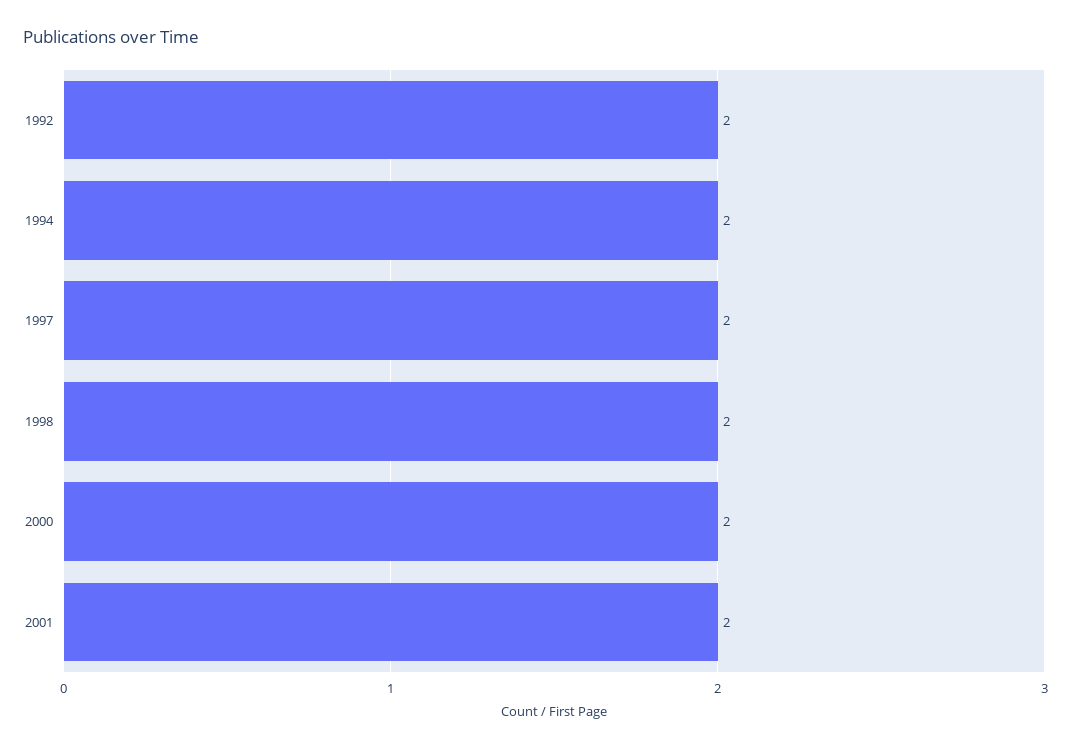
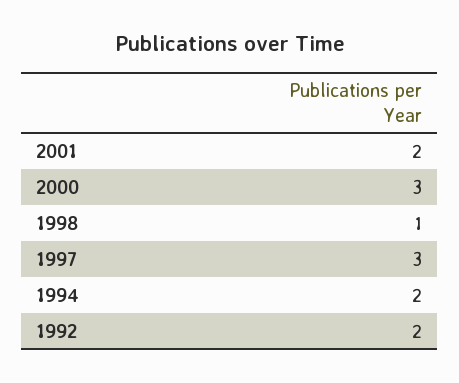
1997: 2 -> 3
1998: 2 -> 1
2000: 2 -> 3

